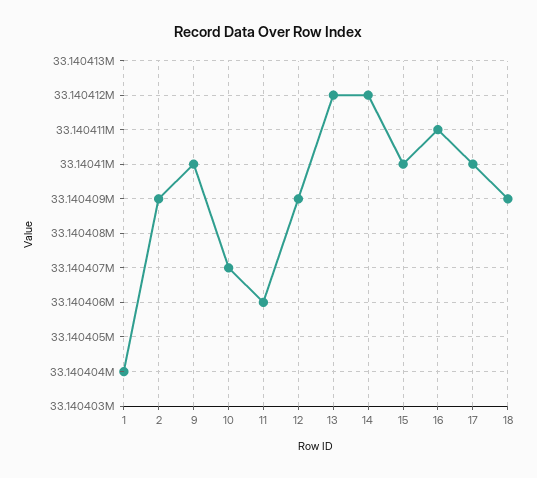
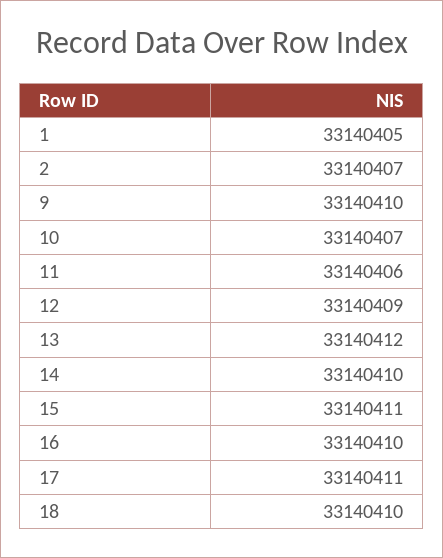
1: 33140404 -> 33140405
2: 33140409 -> 33140407
14: 33140412 -> 33140410
15: 33140410 -> 33140411
16: 33140411 -> 33140410
17: 33140410 -> 33140411
18: 33140409 -> 33140410

